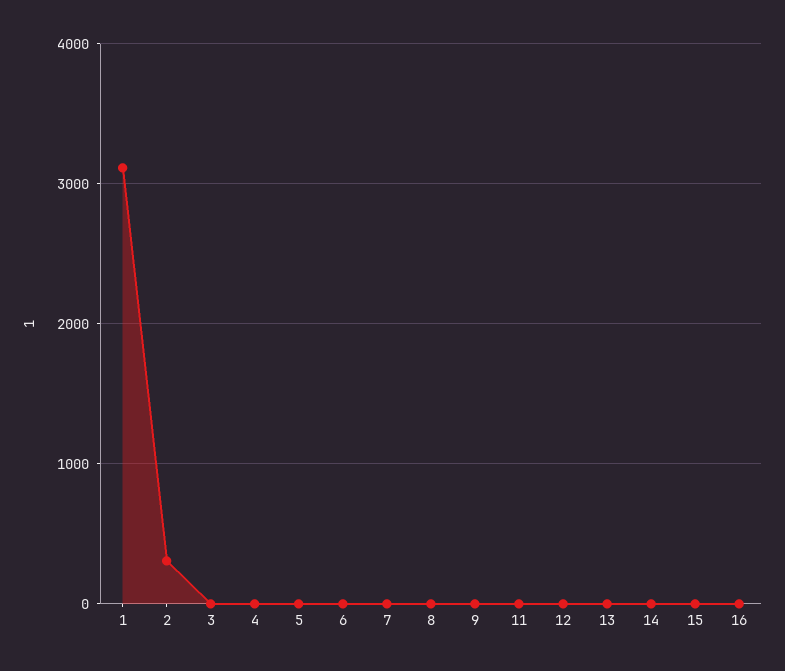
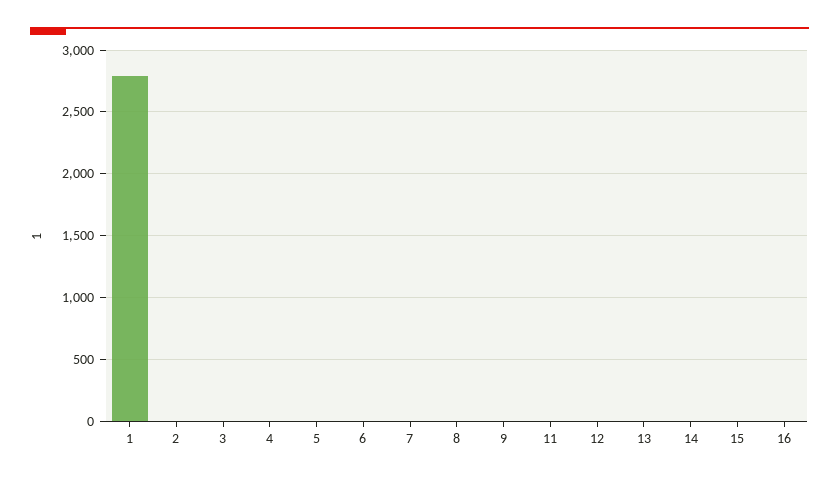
1: 3100 -> 2800
2: 300 -> 0

